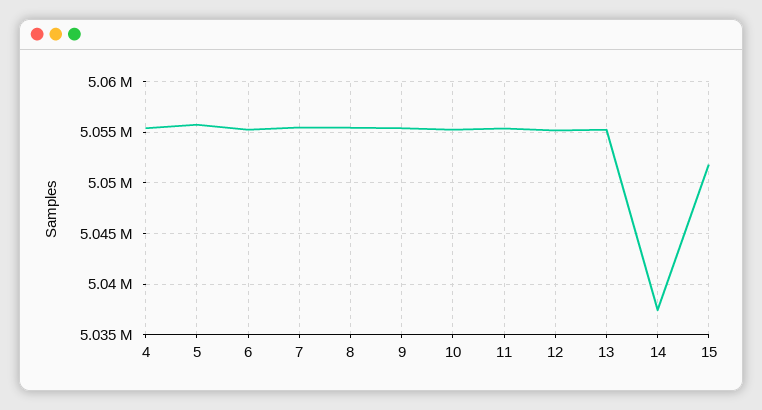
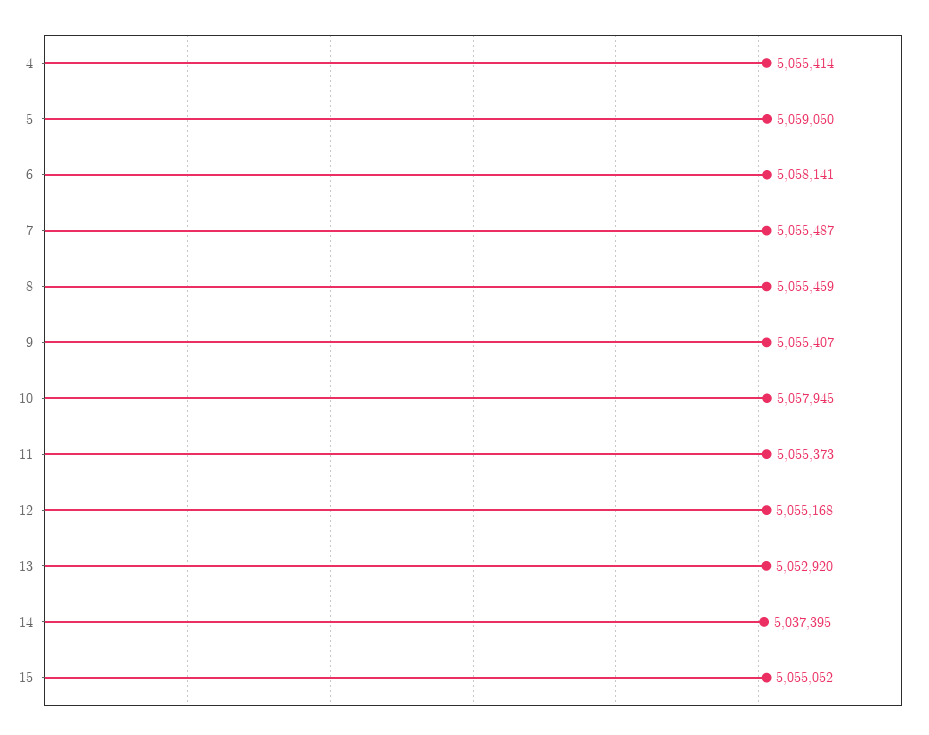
5: 5056000 -> 5059050
6: 5055000 -> 5058141
10: 5055000 -> 5057945
13: 5055000 -> 5052920
15: 5052000 -> 5055052

